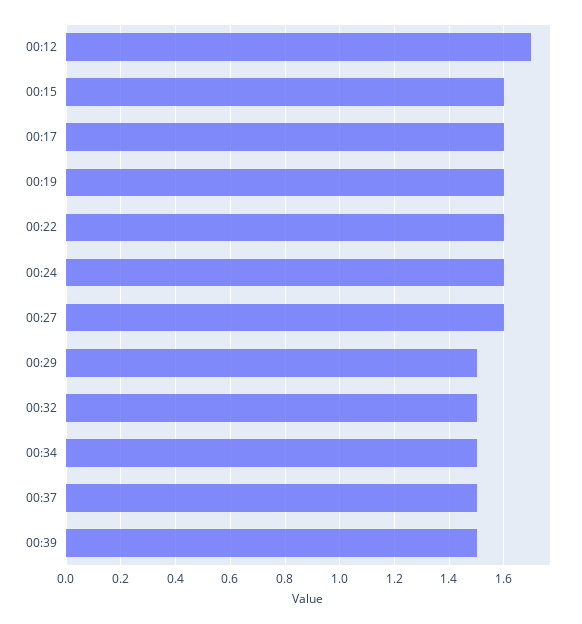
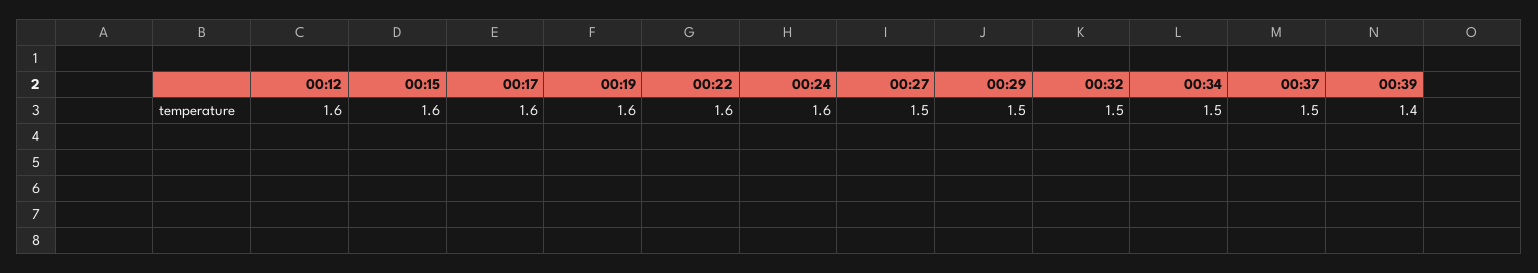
00:12: 1.7 -> 1.6
00:27: 1.6 -> 1.5
00:39: 1.5 -> 1.4

